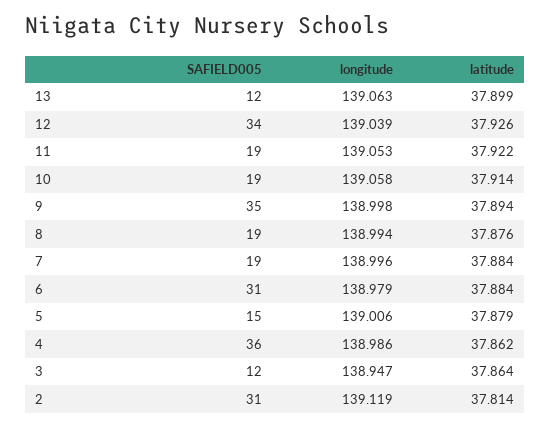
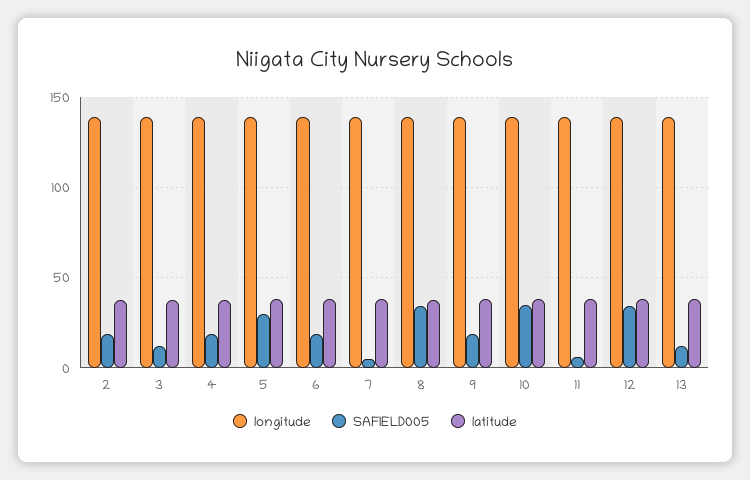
SAFIELD005, 11: 19 -> 5
SAFIELD005, 10: 19 -> 35
SAFIELD005, 9: 35 -> 20
SAFIELD005, 8: 19 -> 35
SAFIELD005, 7: 19 -> 5
SAFIELD005, 6: 31 -> 20
SAFIELD005, 5: 15 -> 30
SAFIELD005, 4: 36 -> 20
SAFIELD005, 2: 31 -> 20

